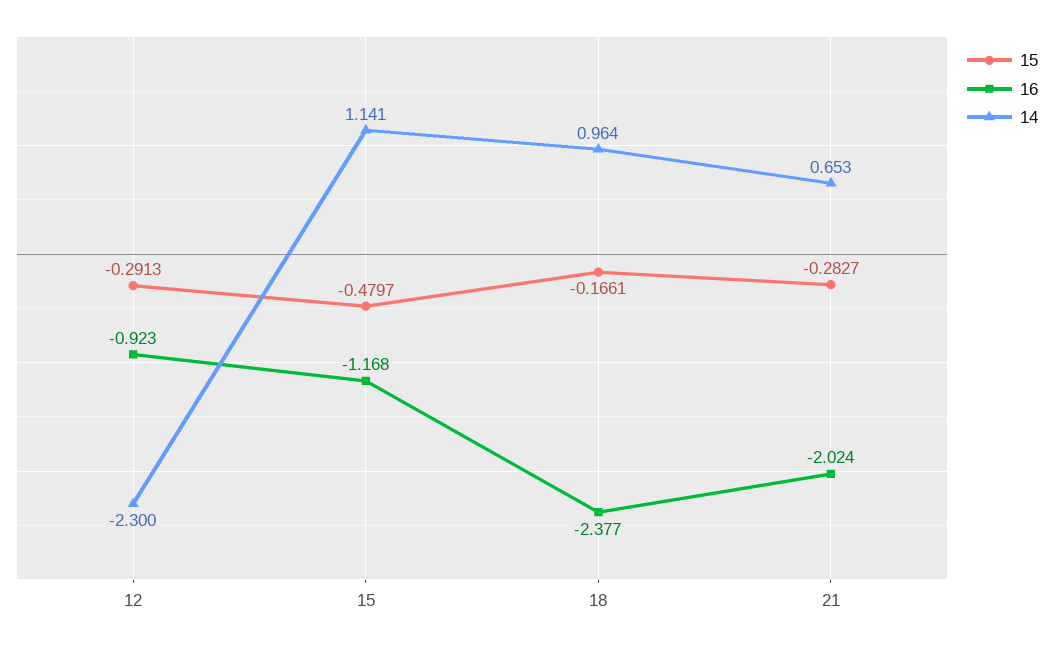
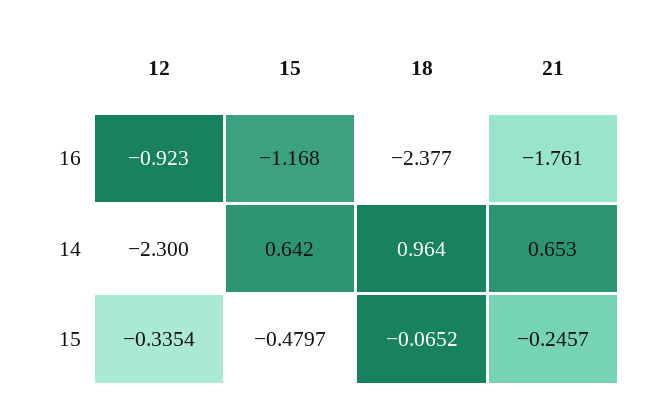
15, 12: -0.2913 -> -0.3354
14, 15: 1.141 -> 0.642
15, 18: -0.1661 -> -0.0652
15, 21: -0.2827 -> -0.2457
16, 21: -2.024 -> -1.761

